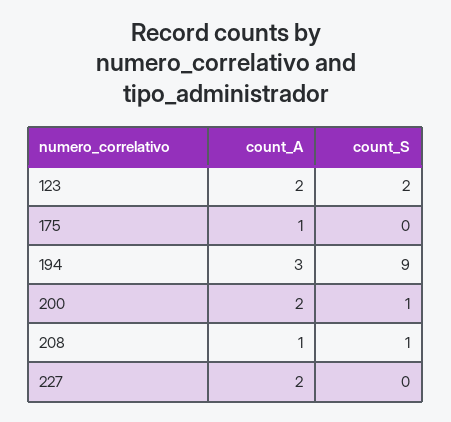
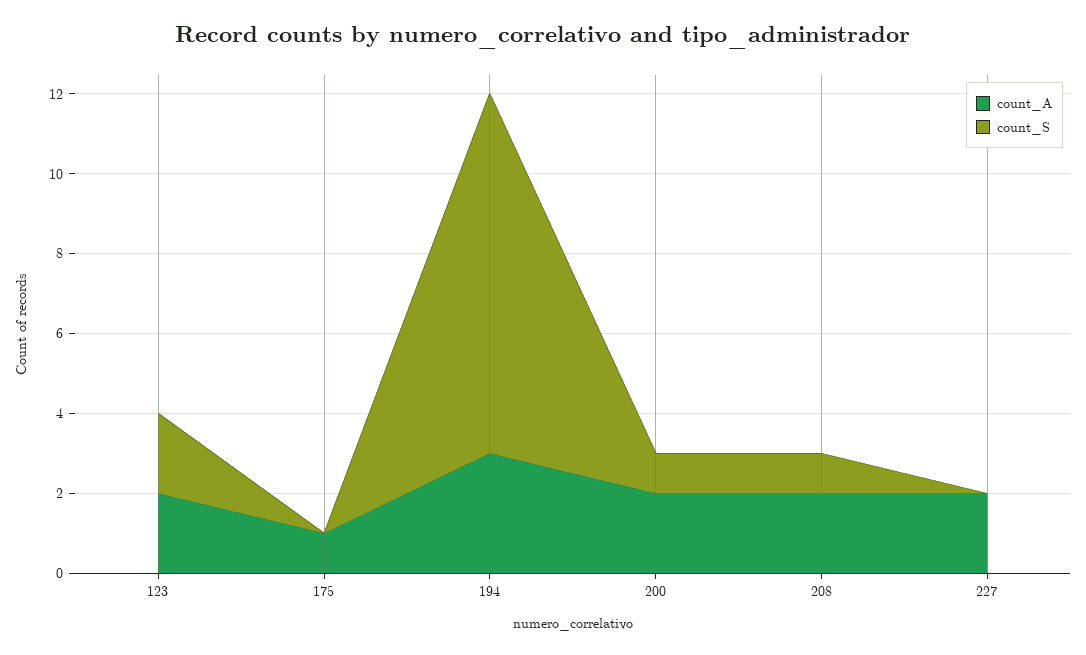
count_A, 208: 1 -> 2

